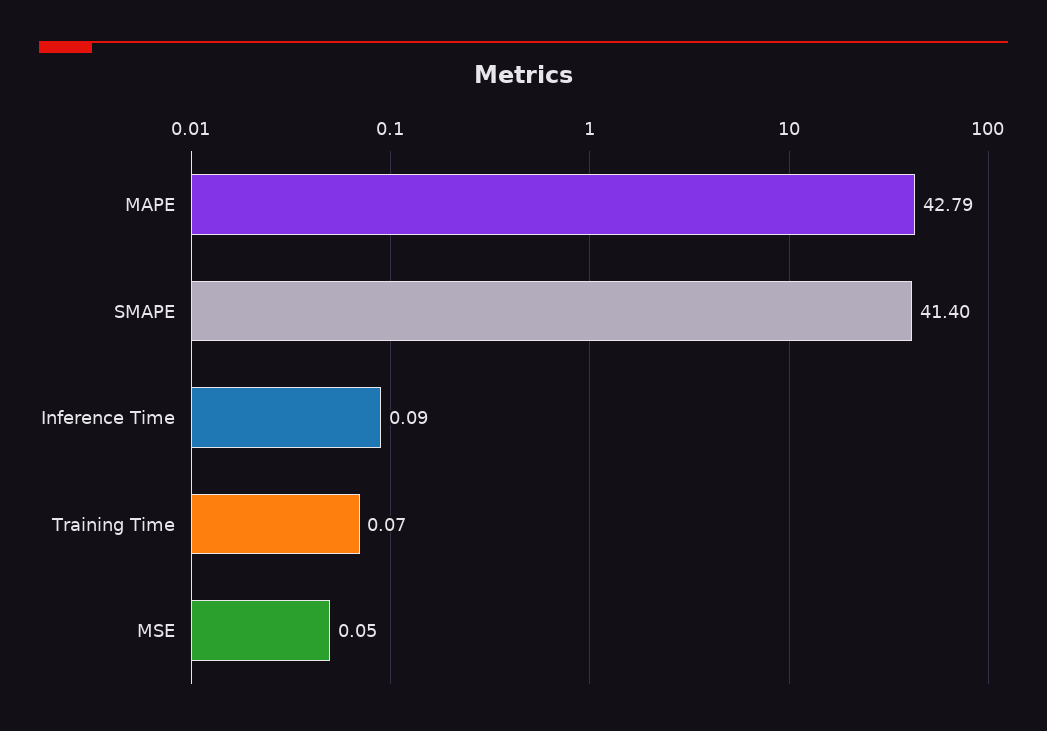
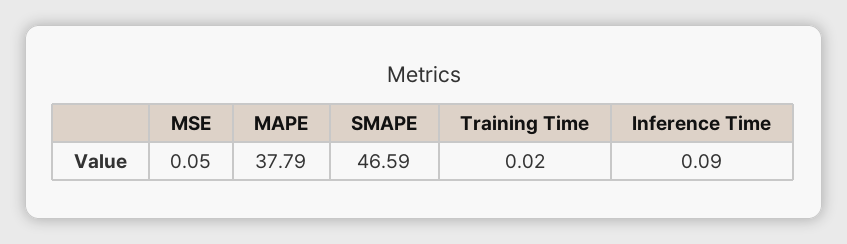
MAPE: 42.79 -> 37.79
SMAPE: 41.4 -> 46.59
Training Time: 0.07 -> 0.02

